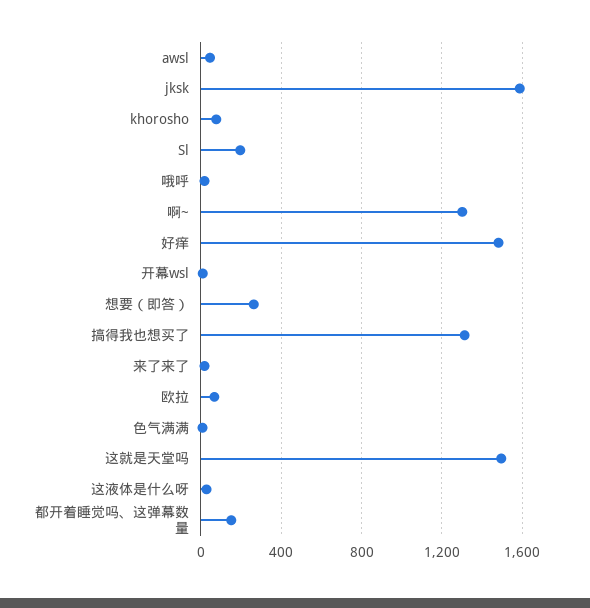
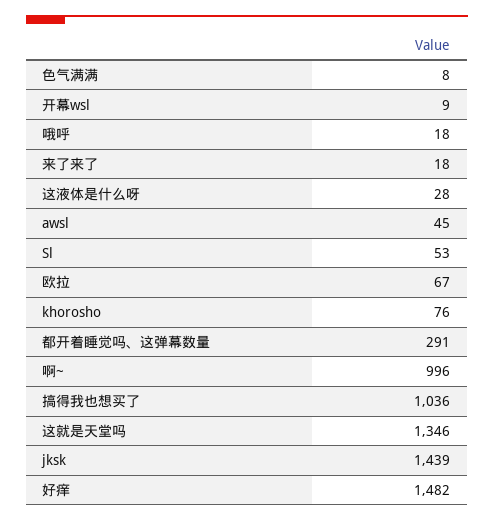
jksk: 1600 -> 1439
Sl: 200 -> 53
啊~: 1300 -> 996
想要（即答）: 250 -> none
搞得我也想买了: 1300 -> 1036
这就是天堂吗: 1500 -> 1346
都开着睡觉吗、这弹幕数量: 150 -> 291

